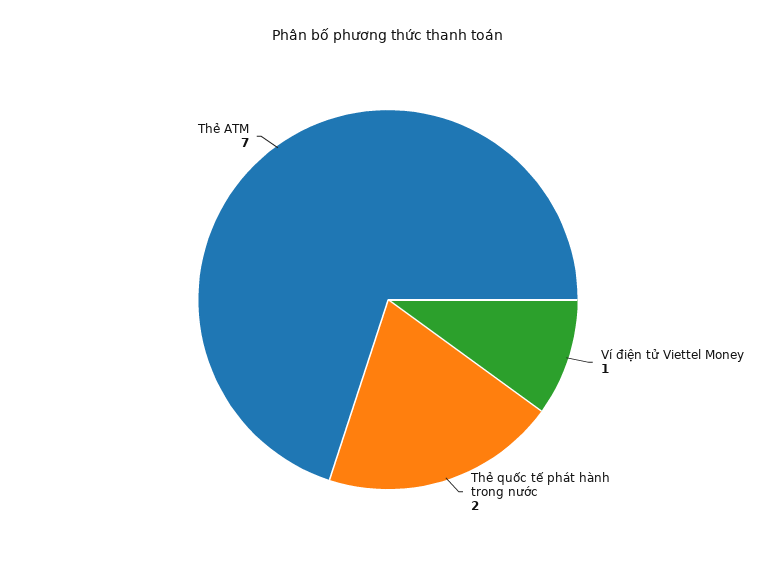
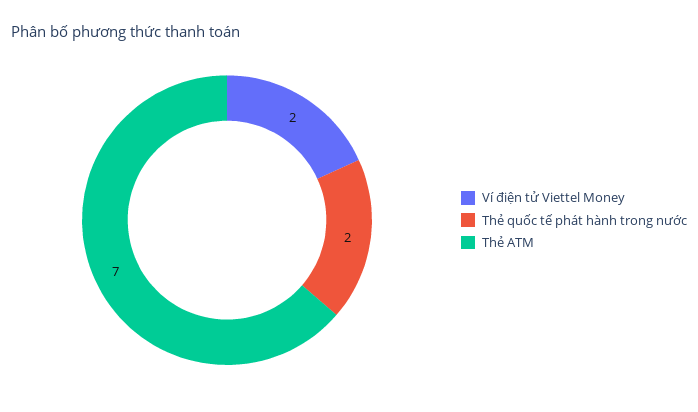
Ví điện tử Viettel Money: 1 -> 2

